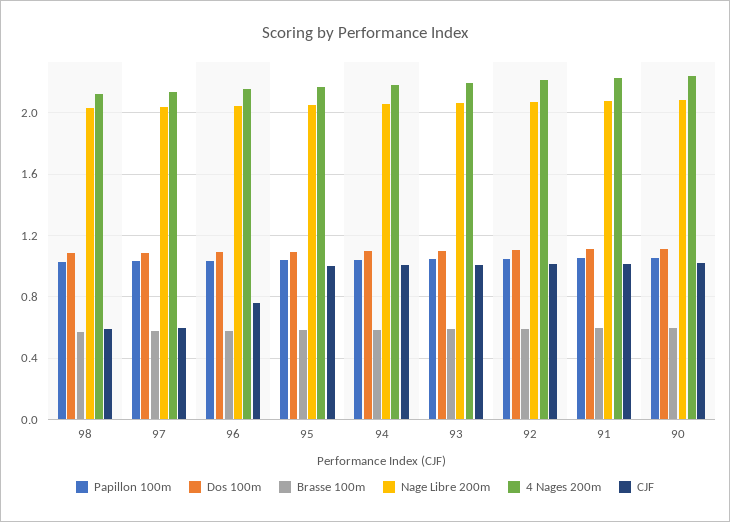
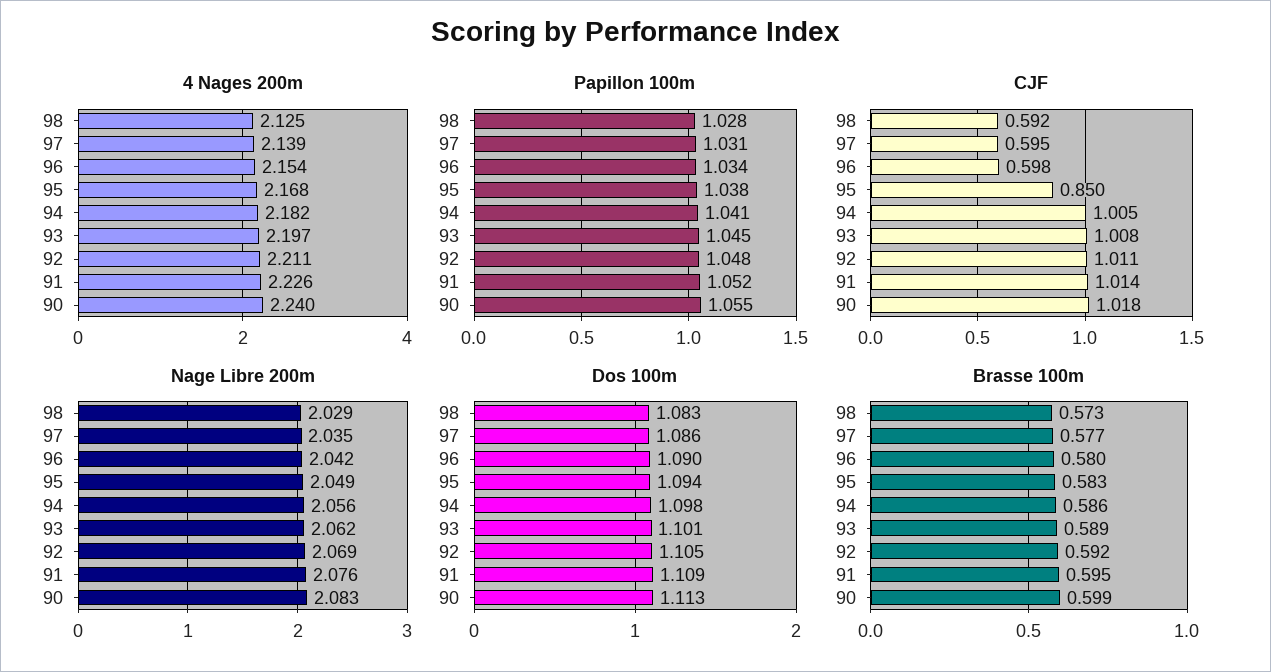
CJF, 96: 0.75 -> 0.598
CJF, 95: 1 -> 0.85

